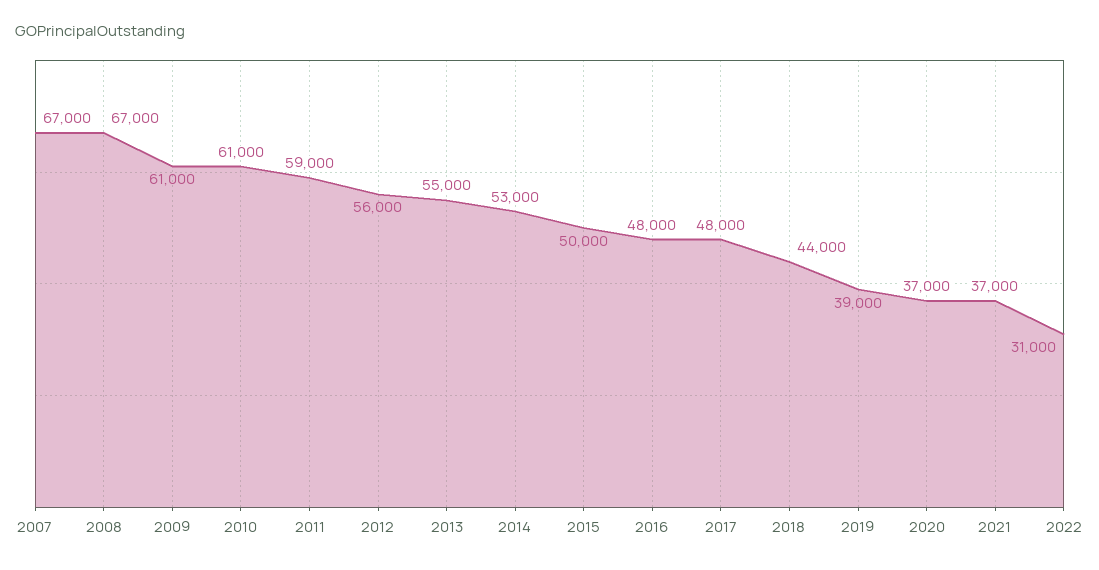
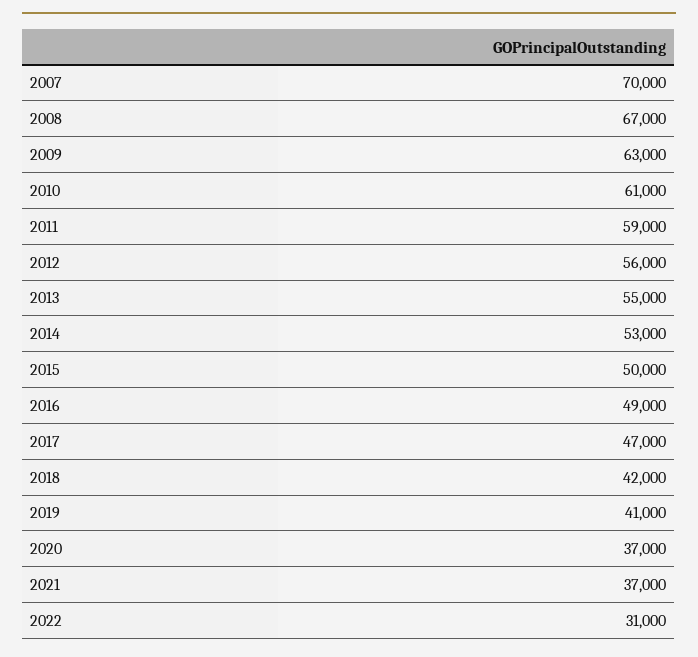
2007: 67000 -> 70000
2009: 61000 -> 63000
2016: 48000 -> 49000
2017: 48000 -> 47000
2018: 44000 -> 42000
2019: 39000 -> 41000

